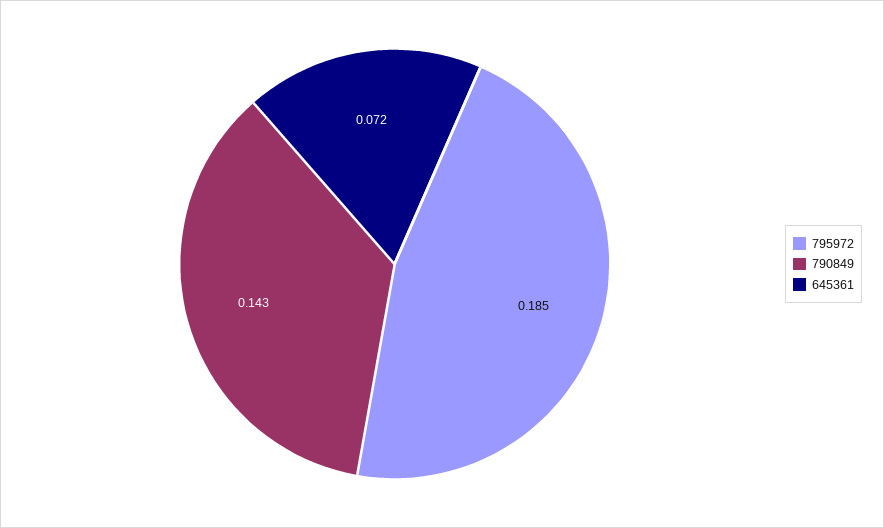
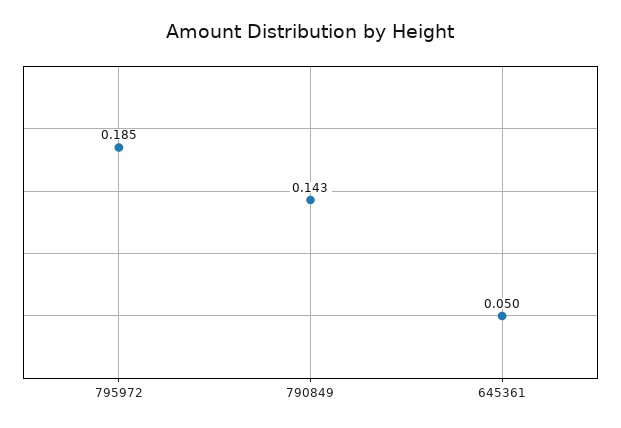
645361: 0.072 -> 0.05

